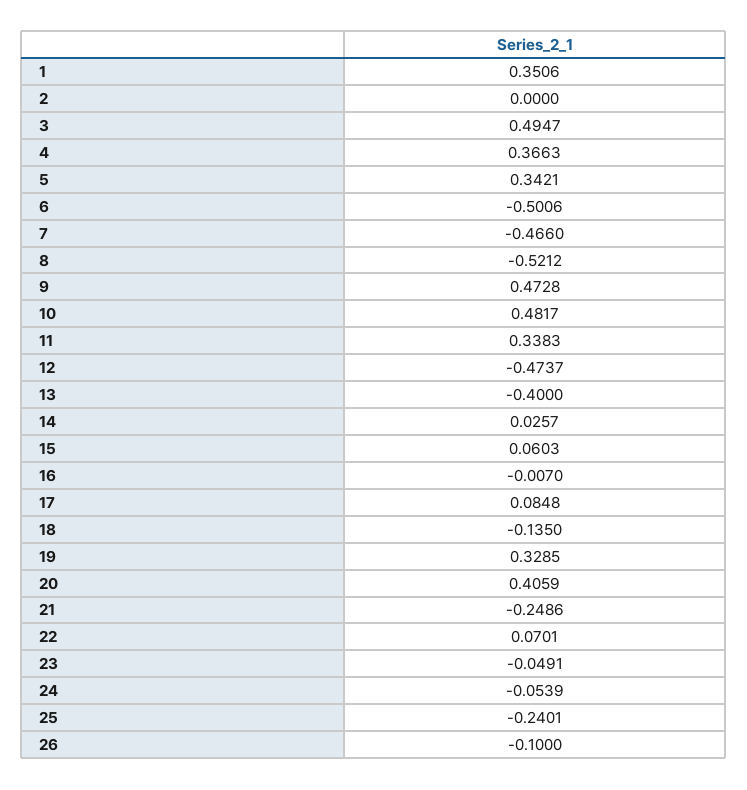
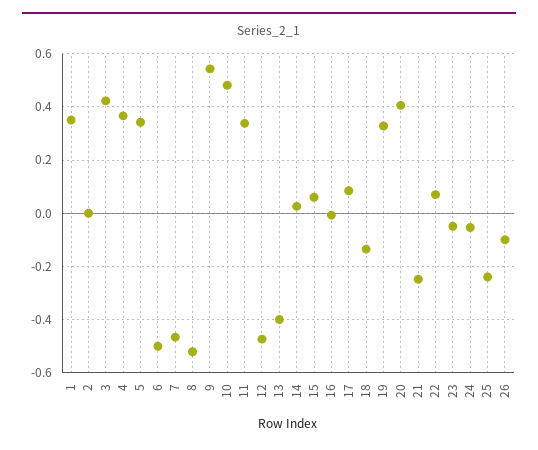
3: 0.4947 -> 0.425
9: 0.4728 -> 0.55

